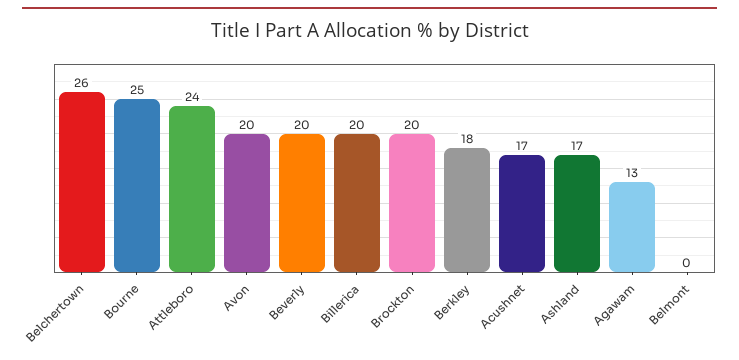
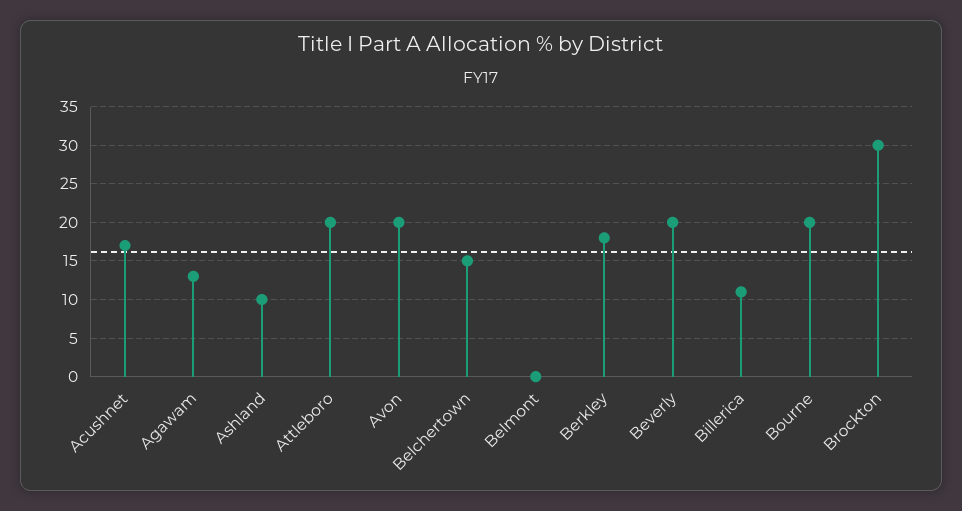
Belchertown: 26 -> 15
Bourne: 25 -> 20
Attleboro: 24 -> 20
Billerica: 20 -> 11
Brockton: 20 -> 30
Ashland: 17 -> 10

